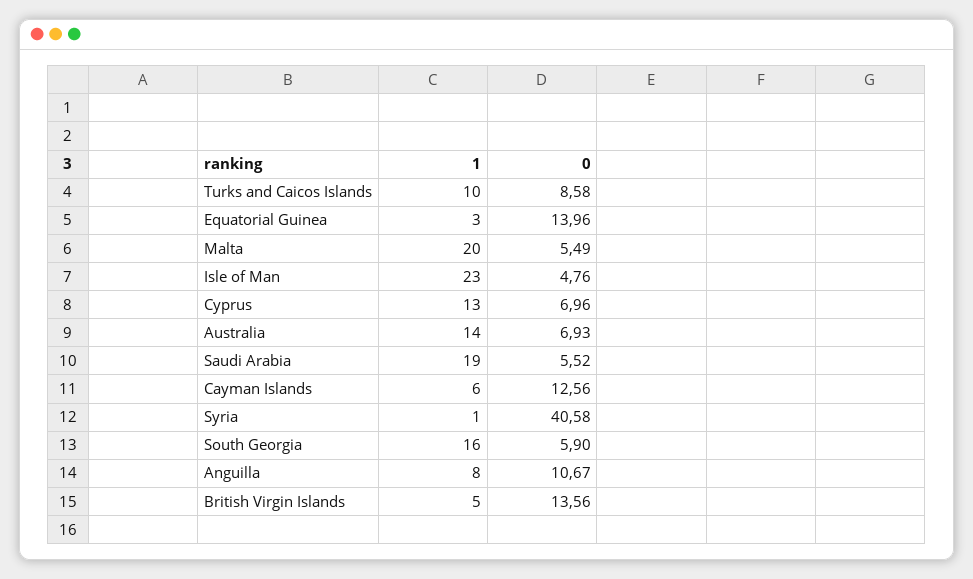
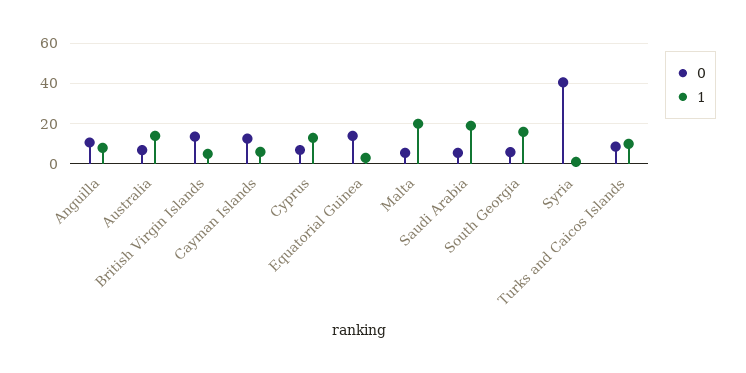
1, Isle of Man: 23 -> none
0, Isle of Man: 4.76 -> none

